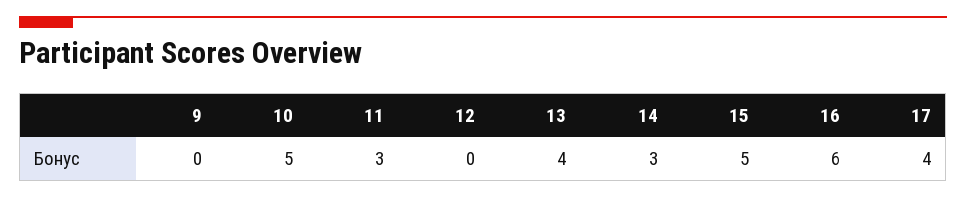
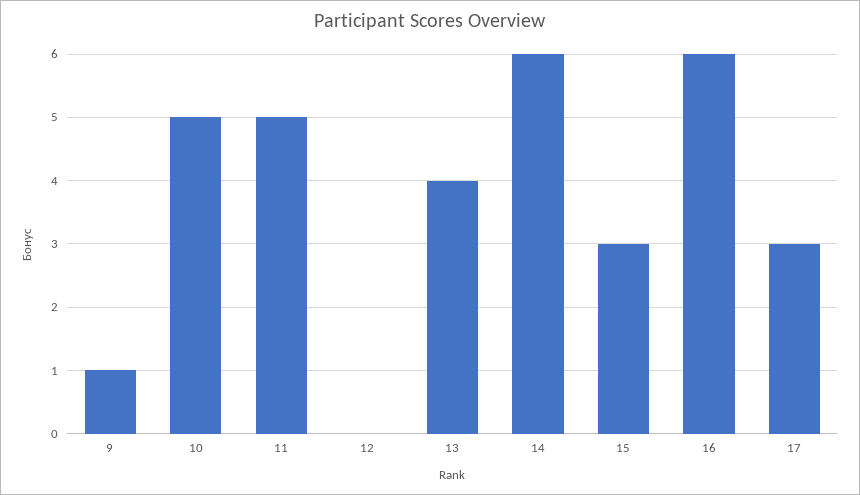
9: 0 -> 1
11: 3 -> 5
14: 3 -> 6
15: 5 -> 3
17: 4 -> 3

